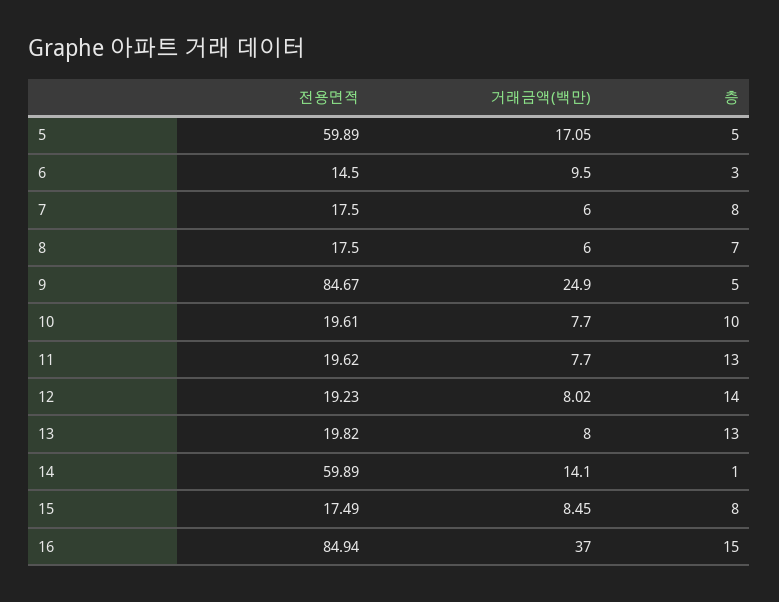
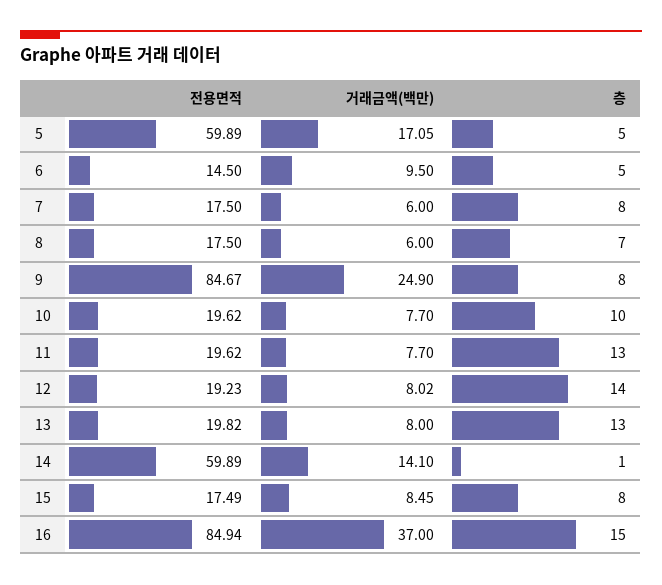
층, 6: 3 -> 5
층, 9: 5 -> 8
전용면적, 10: 19.61 -> 19.62

